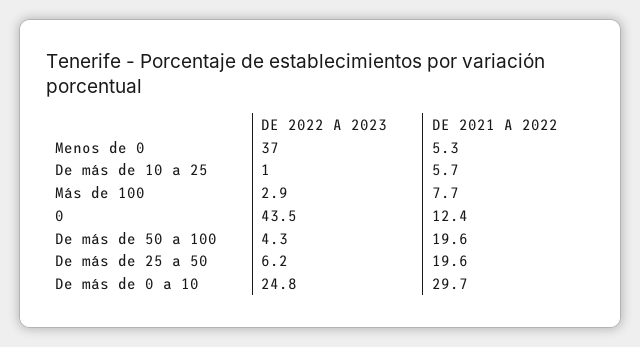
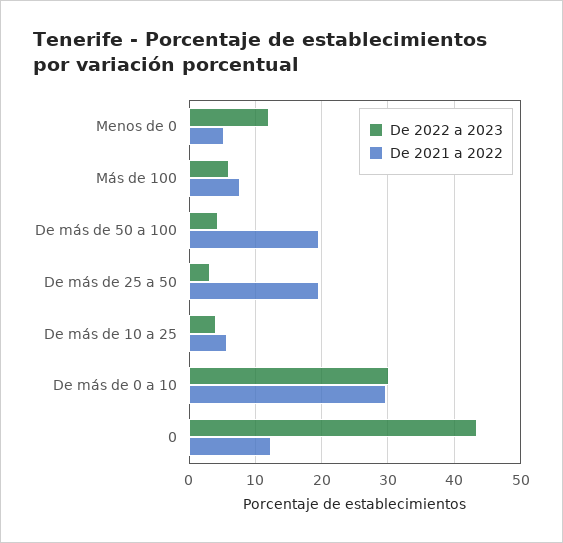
DE 2022 A 2023, Menos de 0: 37 -> 12
DE 2022 A 2023, De más de 10 a 25: 1 -> 4
DE 2022 A 2023, Más de 100: 2.9 -> 6
DE 2022 A 2023, De más de 25 a 50: 6.2 -> 3
DE 2022 A 2023, De más de 0 a 10: 24.8 -> 30

